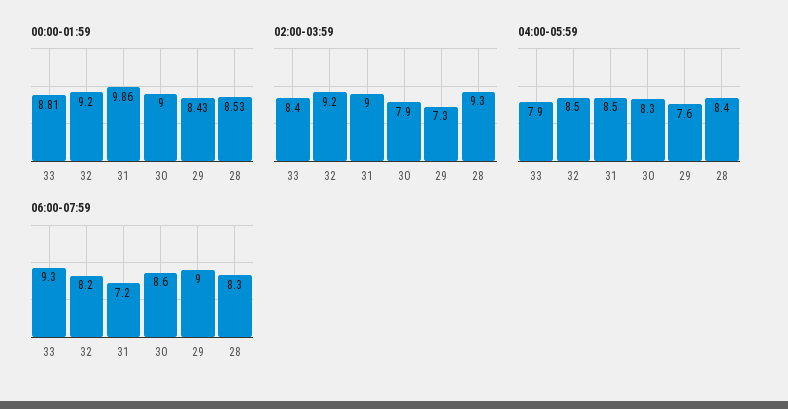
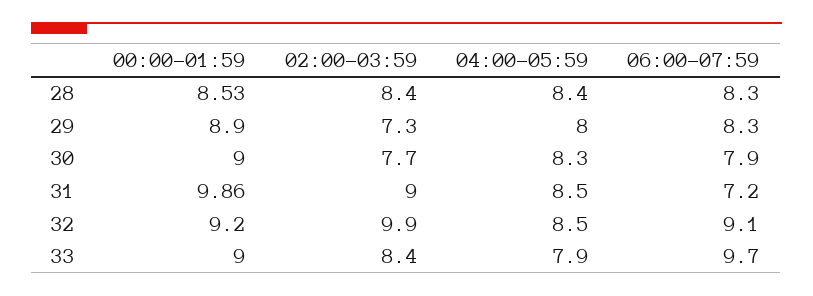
00:00-01:59, 33: 8.81 -> 9
00:00-01:59, 29: 8.43 -> 8.9
02:00-03:59, 32: 9.2 -> 9.9
02:00-03:59, 30: 7.9 -> 7.7
02:00-03:59, 28: 9.3 -> 8.4
04:00-05:59, 29: 7.6 -> 8
06:00-07:59, 33: 9.3 -> 9.7
06:00-07:59, 32: 8.2 -> 9.1
06:00-07:59, 30: 8.6 -> 7.9
06:00-07:59, 29: 9 -> 8.3

